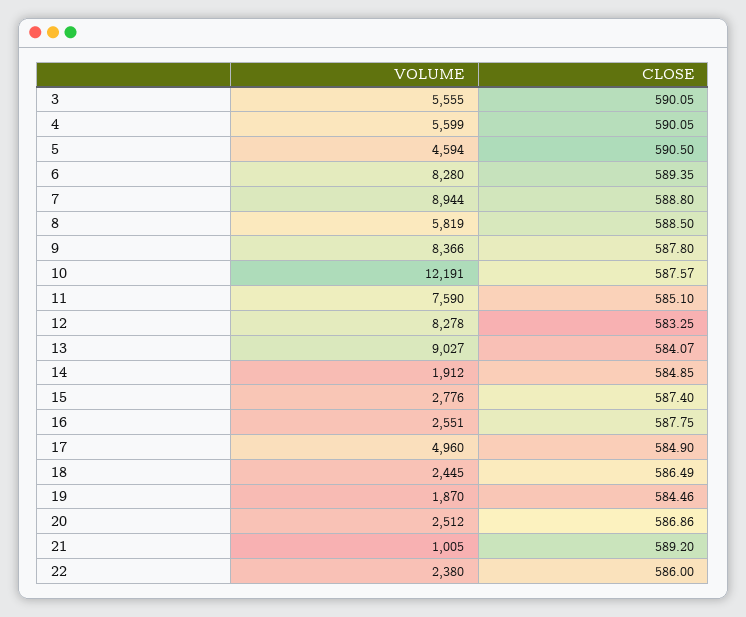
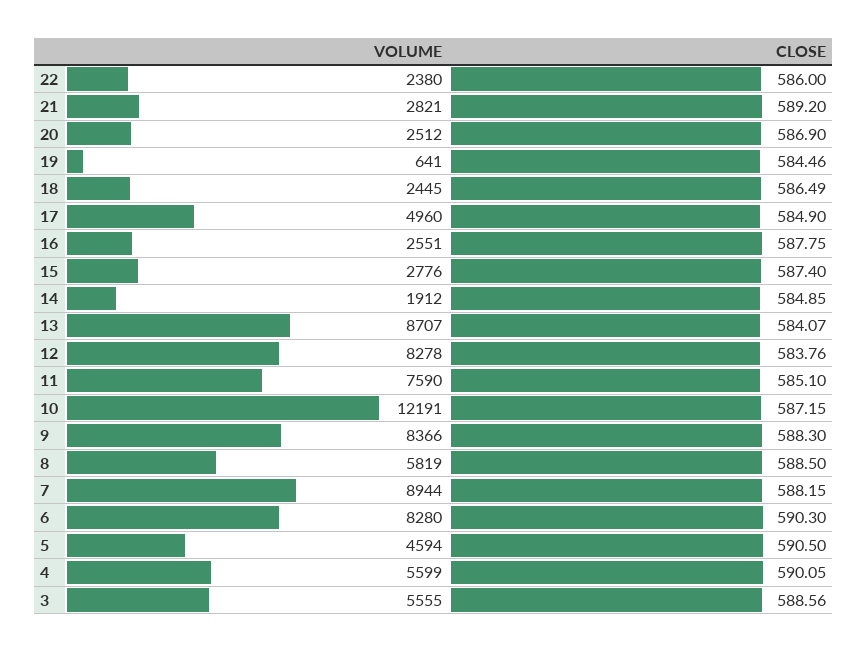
CLOSE, 3: 590.05 -> 588.56
CLOSE, 6: 589.35 -> 590.3
CLOSE, 7: 588.8 -> 588.15
CLOSE, 9: 587.8 -> 588.3
CLOSE, 10: 587.57 -> 587.15
CLOSE, 12: 583.25 -> 583.76
VOLUME, 13: 9027 -> 8707
VOLUME, 19: 1870 -> 641
CLOSE, 20: 586.86 -> 586.9
VOLUME, 21: 1005 -> 2821

